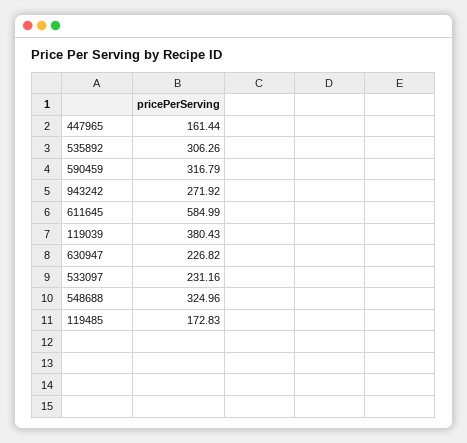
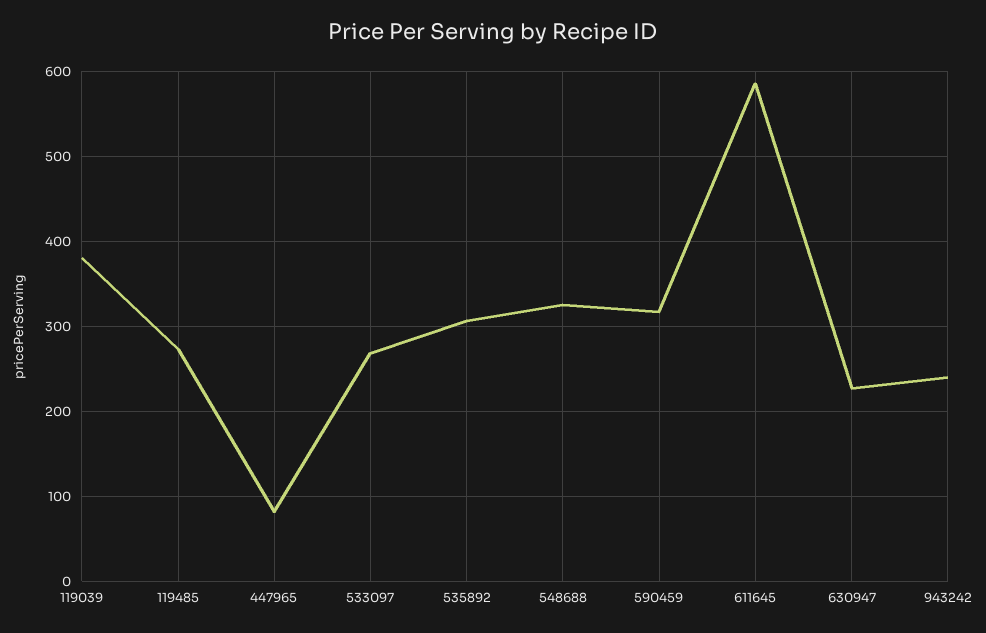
447965: 161.44 -> 80
943242: 271.92 -> 240
533097: 231.16 -> 270
119485: 172.83 -> 270

